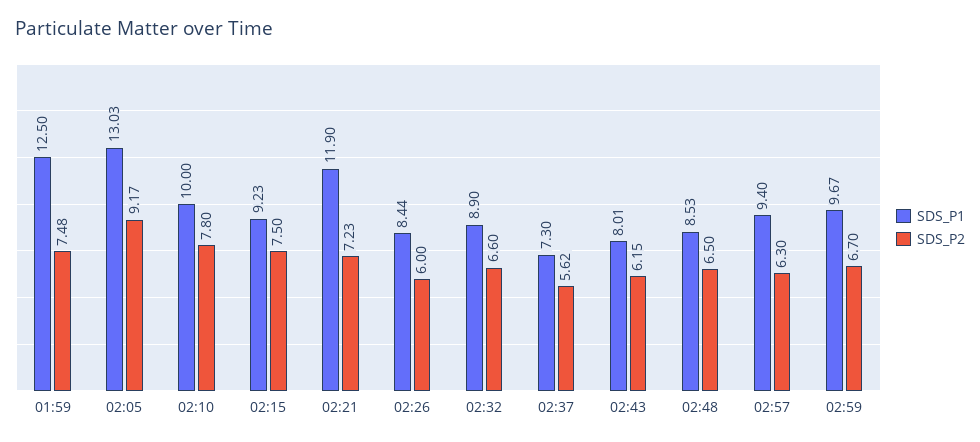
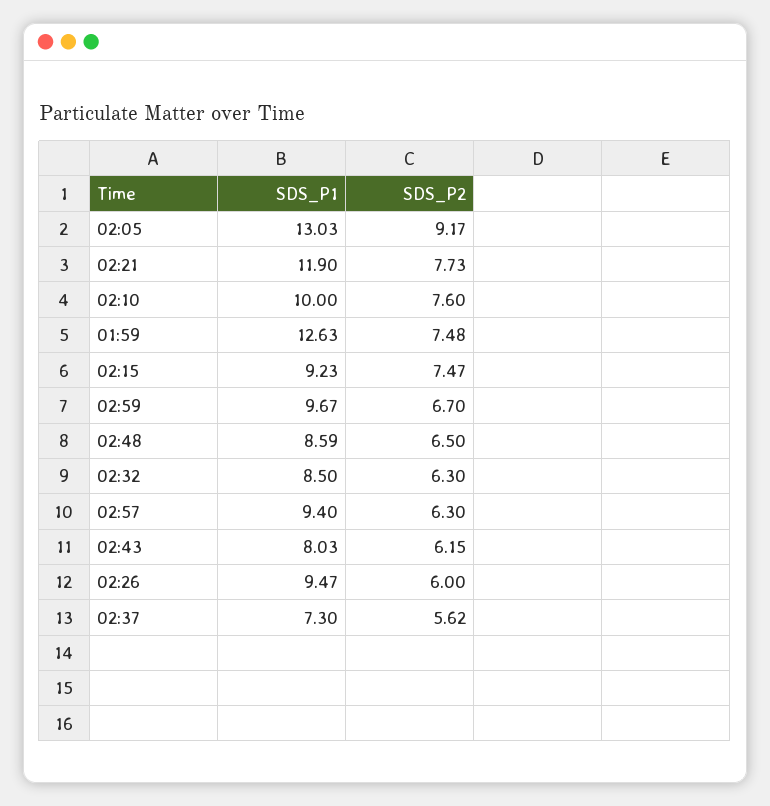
SDS_P1, 01:59: 12.5 -> 12.63
SDS_P2, 02:10: 7.8 -> 7.6
SDS_P2, 02:15: 7.5 -> 7.47
SDS_P2, 02:21: 7.23 -> 7.73
SDS_P1, 02:26: 8.44 -> 9.47
SDS_P1, 02:32: 8.9 -> 8.5
SDS_P2, 02:32: 6.6 -> 6.3
SDS_P1, 02:43: 8.01 -> 8.03
SDS_P1, 02:48: 8.53 -> 8.59

